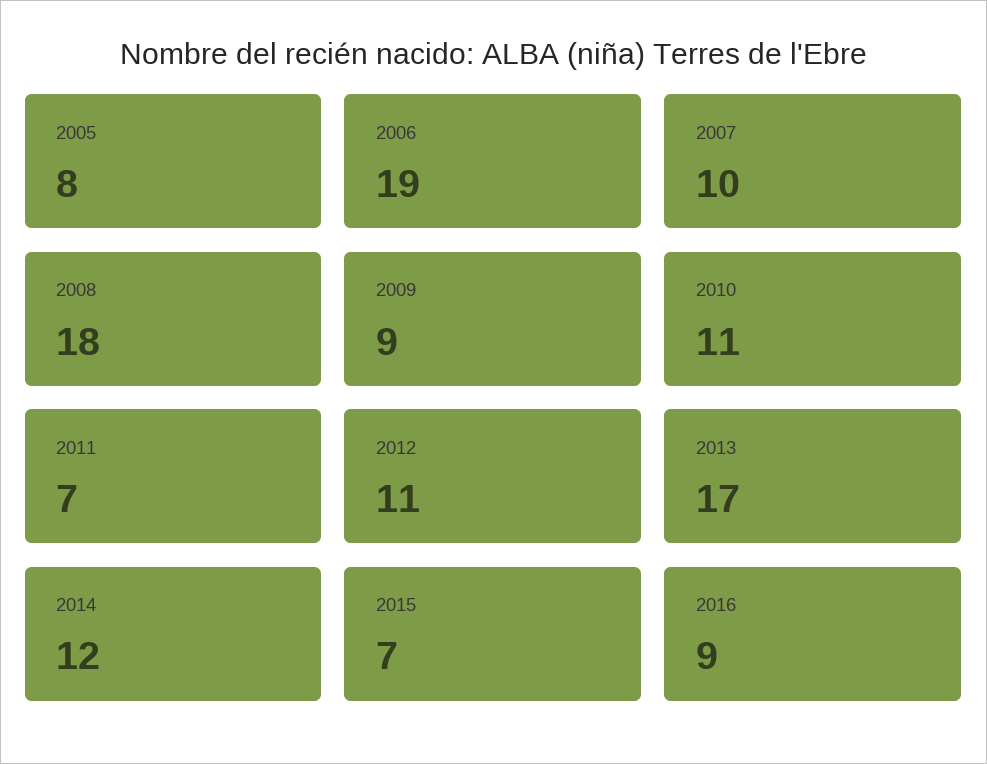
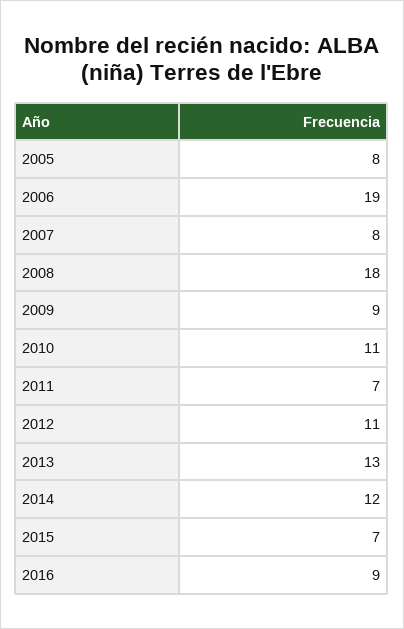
2007: 10 -> 8
2013: 17 -> 13

